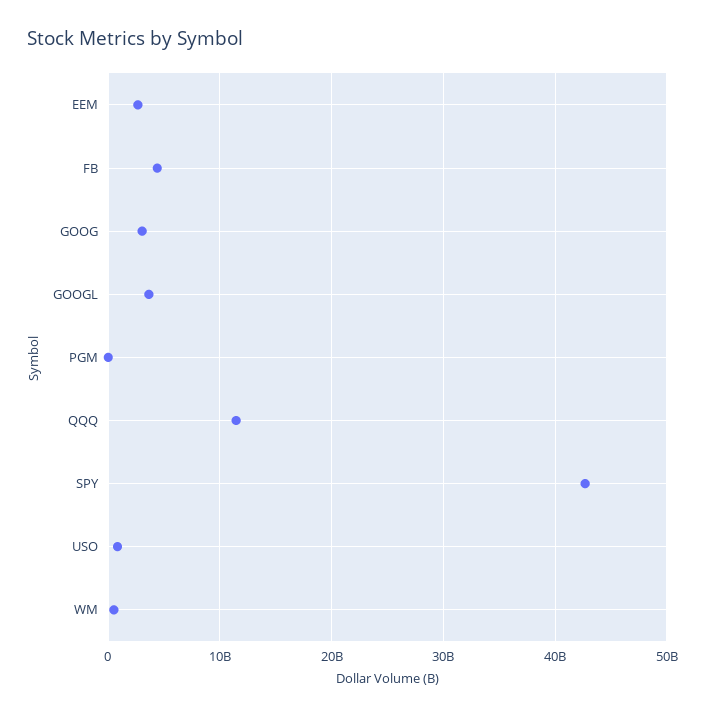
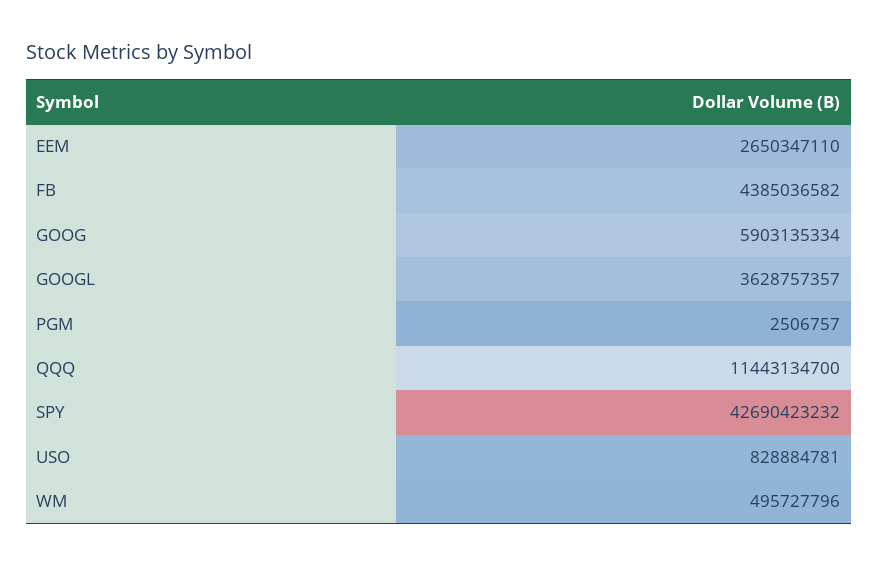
GOOG: 3000000000 -> 5903135334

